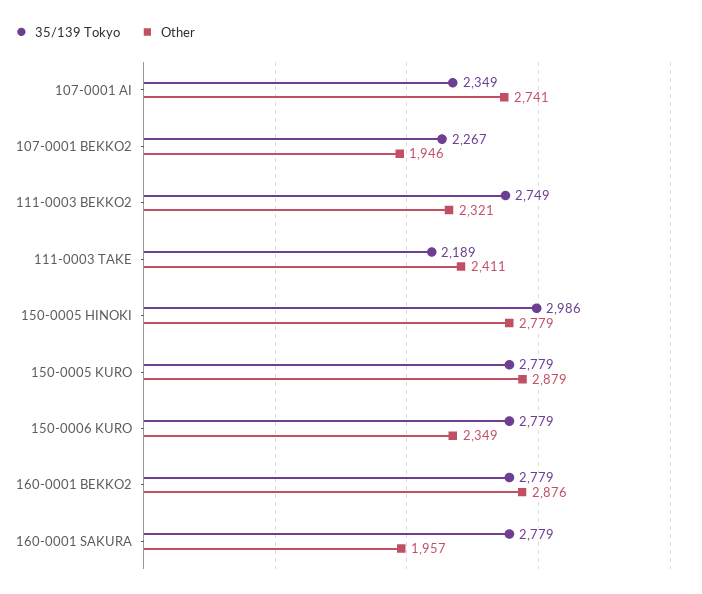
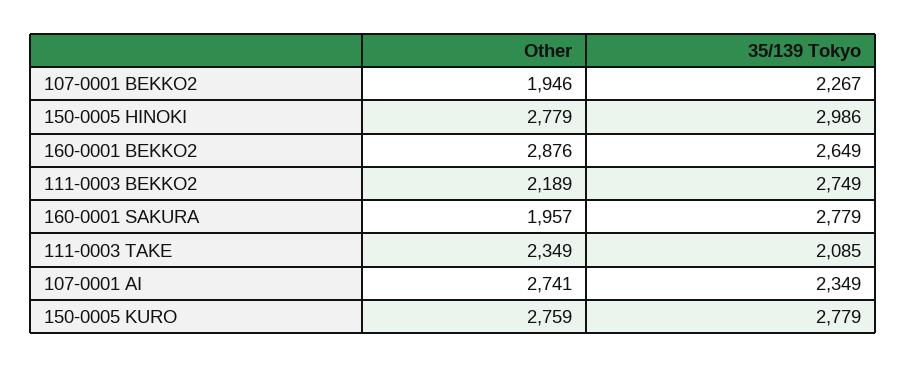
Other, 111-0003 BEKKO2: 2321 -> 2189
35/139 Tokyo, 111-0003 TAKE: 2189 -> 2085
Other, 111-0003 TAKE: 2411 -> 2349
Other, 150-0005 KURO: 2879 -> 2759
35/139 Tokyo, 150-0006 KURO: 2779 -> none
Other, 150-0006 KURO: 2349 -> none
35/139 Tokyo, 160-0001 BEKKO2: 2779 -> 2649

